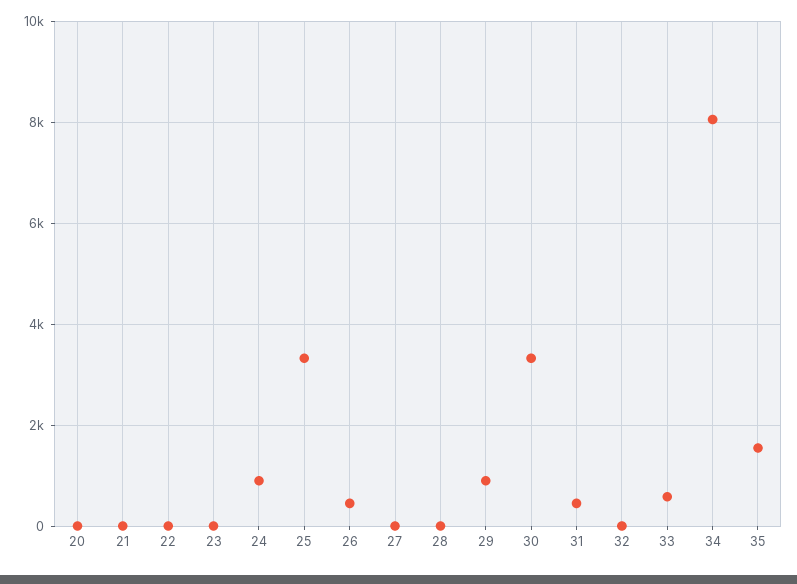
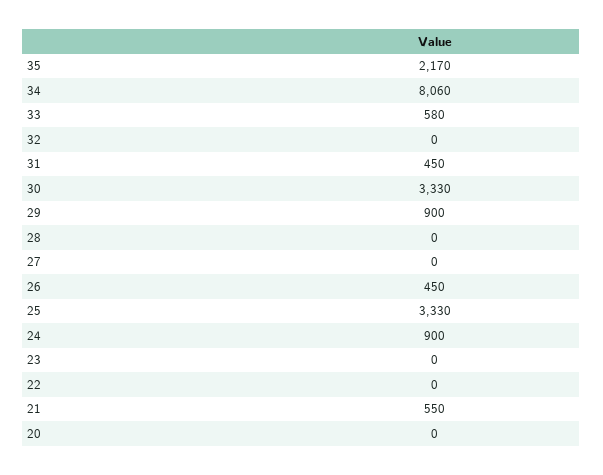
21: 0 -> 550
35: 1600 -> 2170

